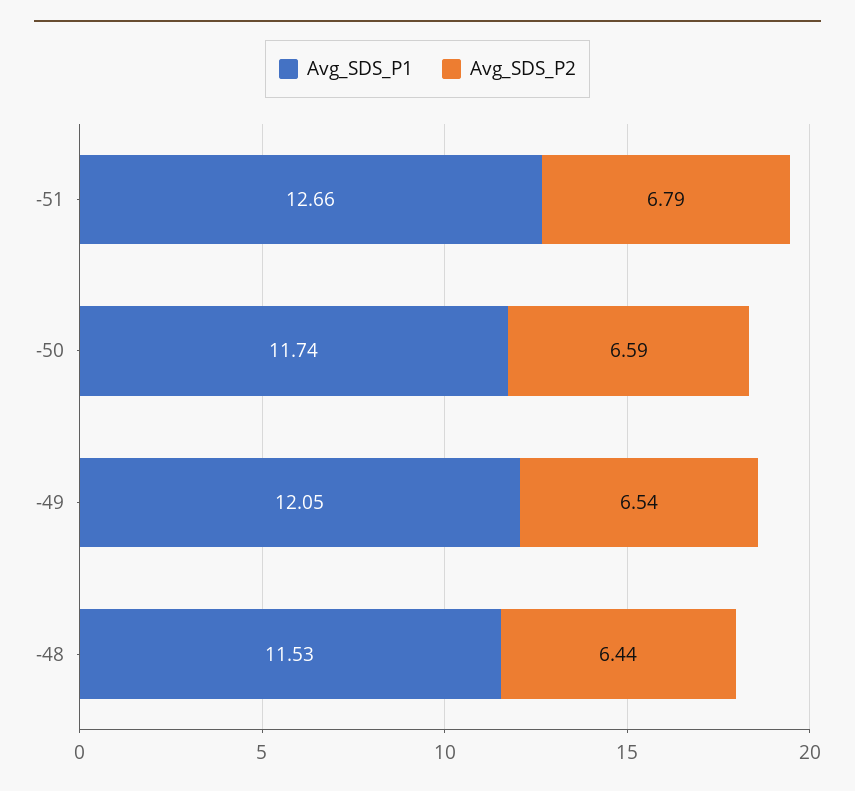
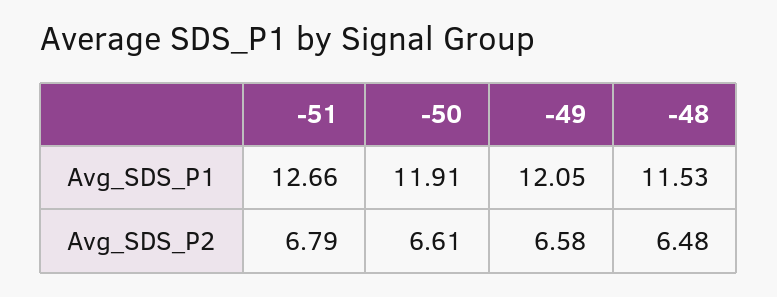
Avg_SDS_P1, -50: 11.74 -> 11.91
Avg_SDS_P2, -50: 6.59 -> 6.61
Avg_SDS_P2, -49: 6.54 -> 6.58
Avg_SDS_P2, -48: 6.44 -> 6.48

